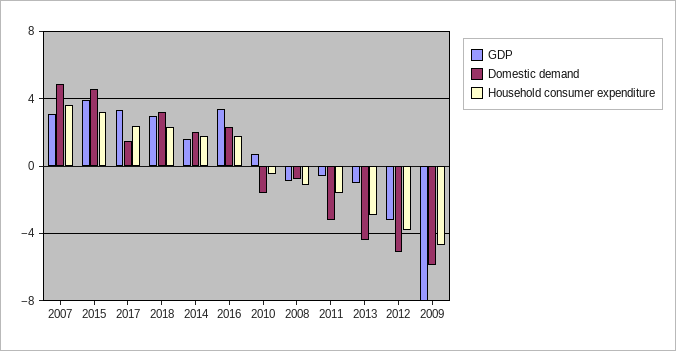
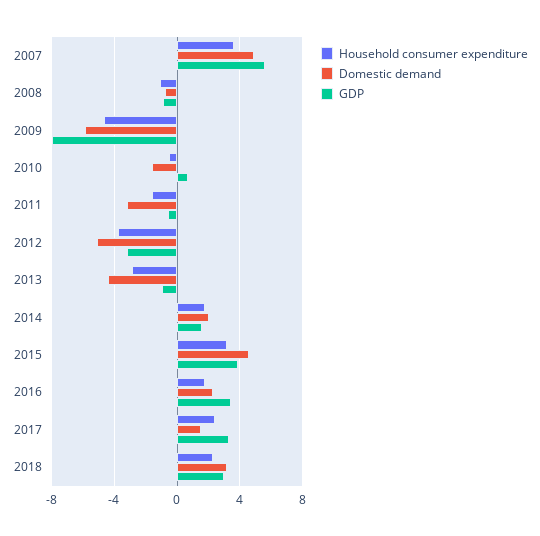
GDP, 2007: 3 -> 5.5

